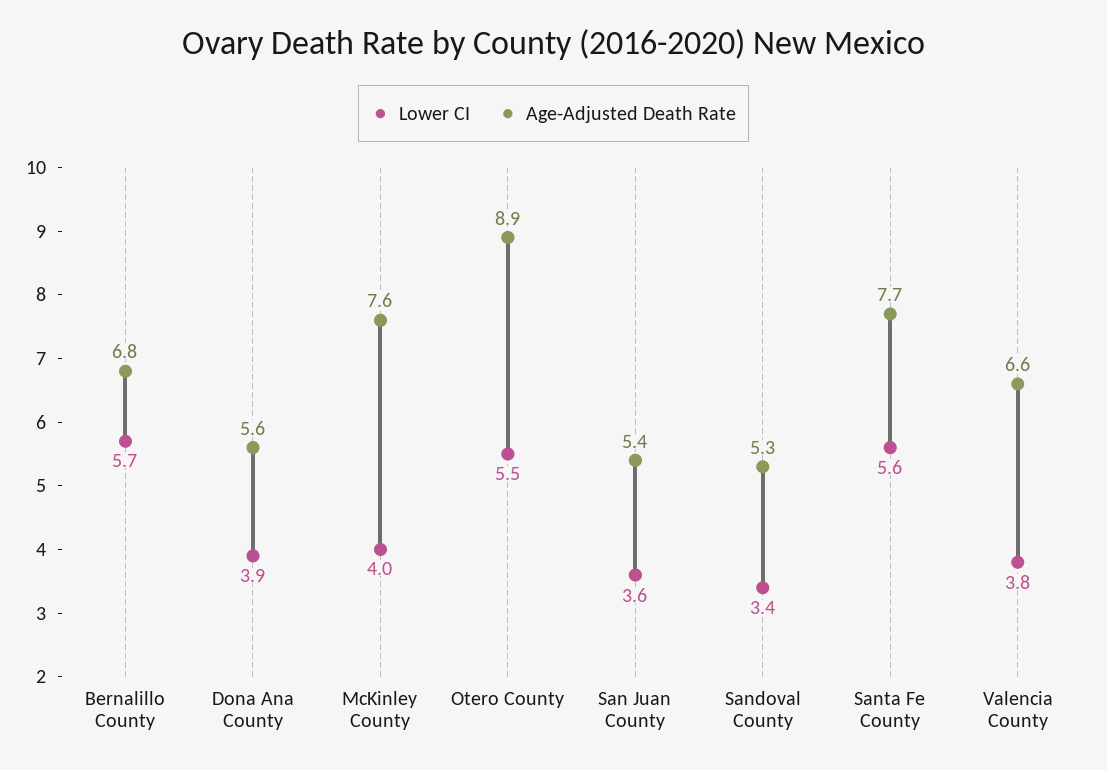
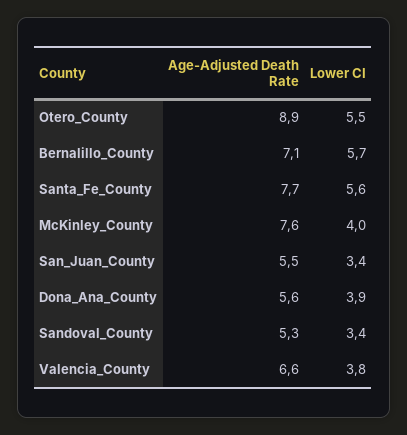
Age-Adjusted Death Rate, Bernalillo County: 6.8 -> 7.1
Lower CI, San Juan County: 3.6 -> 3.4
Age-Adjusted Death Rate, San Juan County: 5.4 -> 5.5

